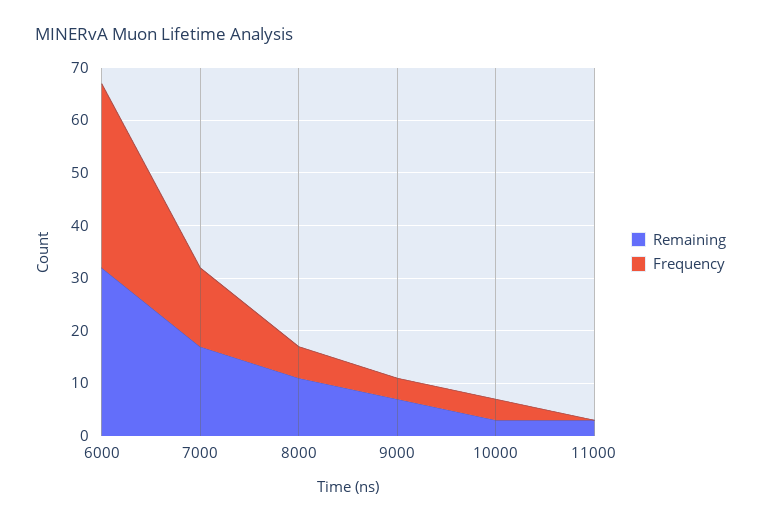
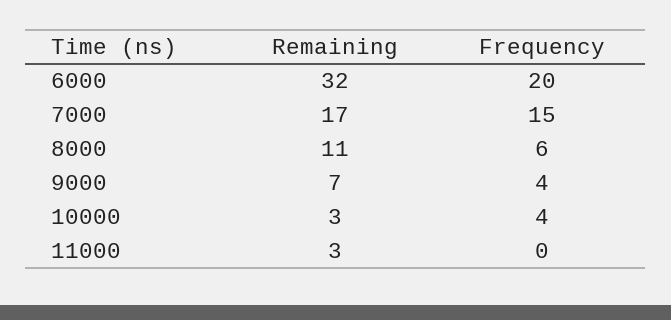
Frequency, 6000: 35 -> 20

